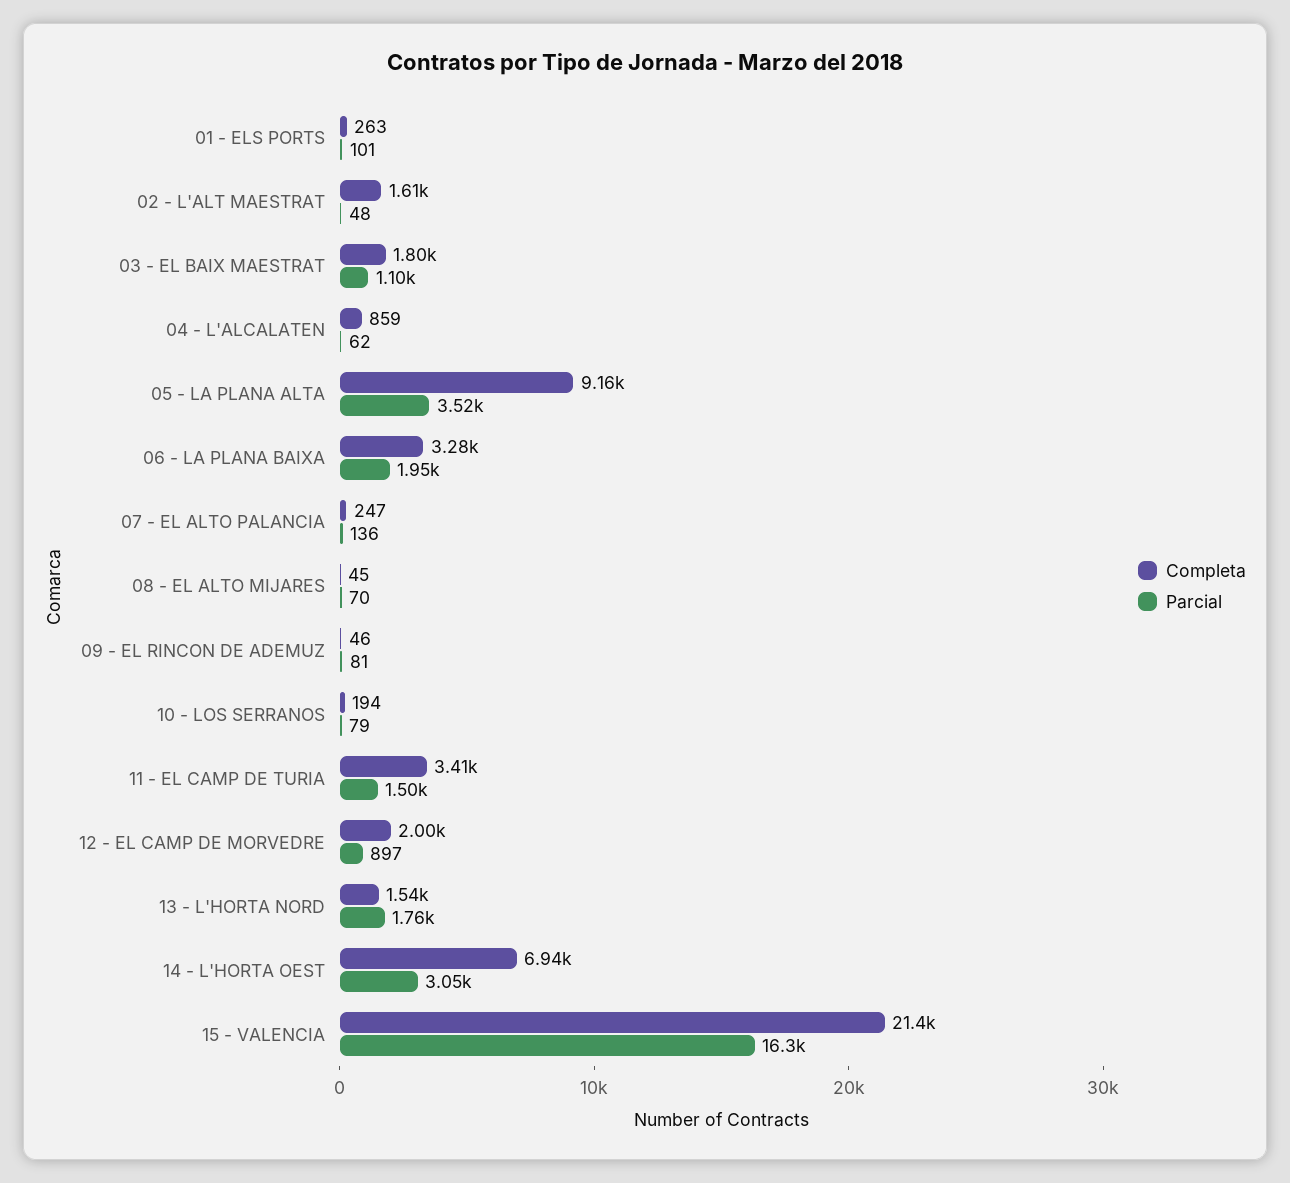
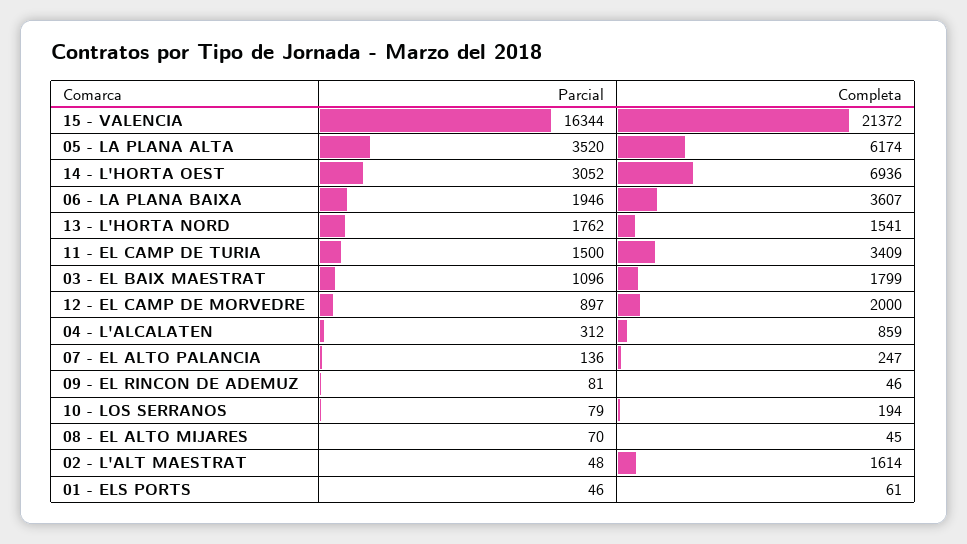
Completa, 01 - ELS PORTS: 263 -> 61
Parcial, 01 - ELS PORTS: 101 -> 46
Parcial, 04 - L'ALCALATEN: 62 -> 312
Completa, 05 - LA PLANA ALTA: 9160 -> 6174
Completa, 06 - LA PLANA BAIXA: 3280 -> 3607

